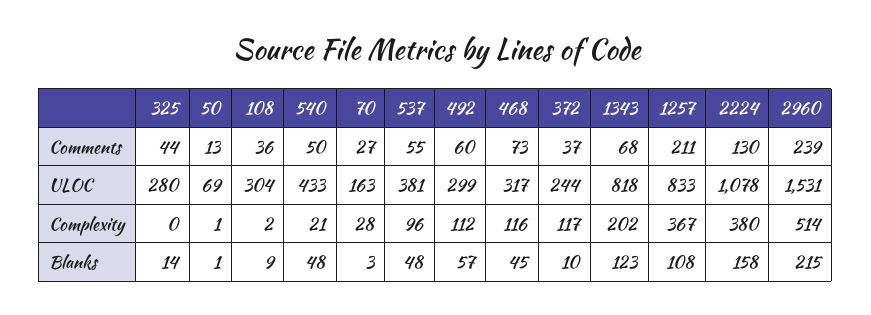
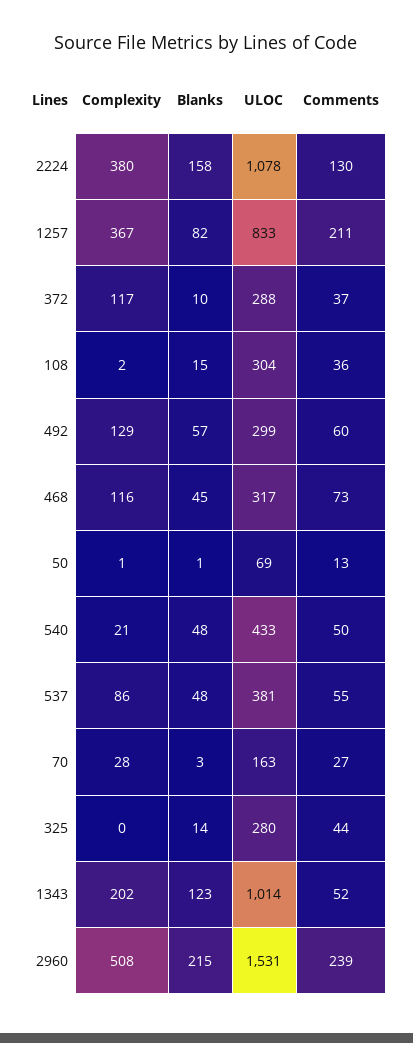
1343, Comments: 68 -> 52
372, ULOC: 244 -> 288
1343, ULOC: 818 -> 1014
537, Complexity: 96 -> 86
492, Complexity: 112 -> 129
2960, Complexity: 514 -> 508
108, Blanks: 9 -> 15
1257, Blanks: 108 -> 82

